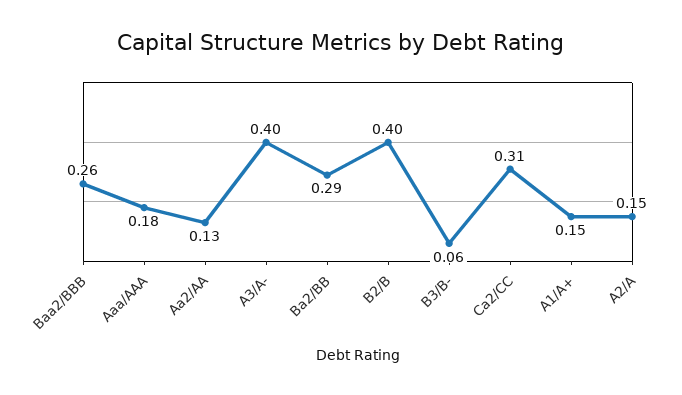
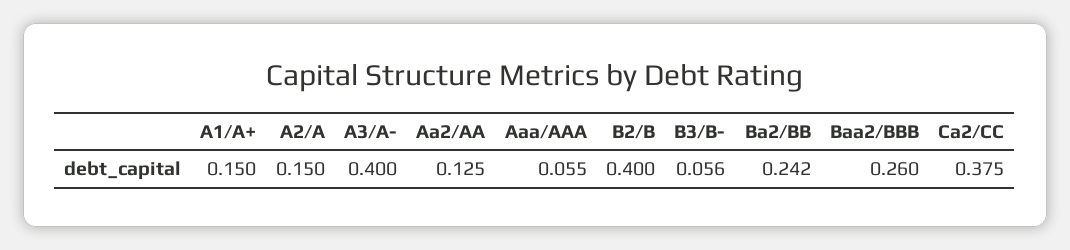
Aaa/AAA: 0.18 -> 0.055
Ba2/BB: 0.29 -> 0.242
Ca2/CC: 0.31 -> 0.375

